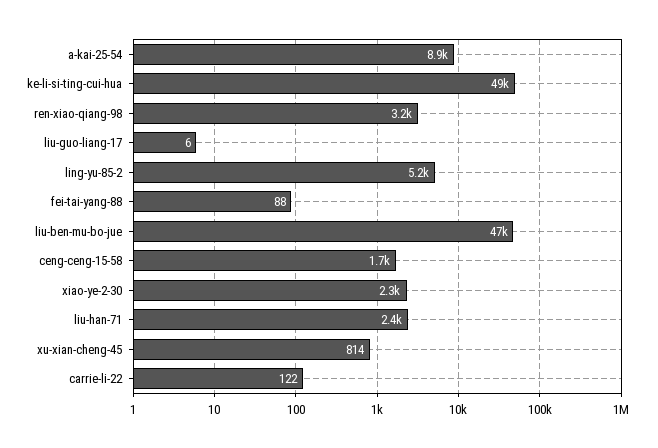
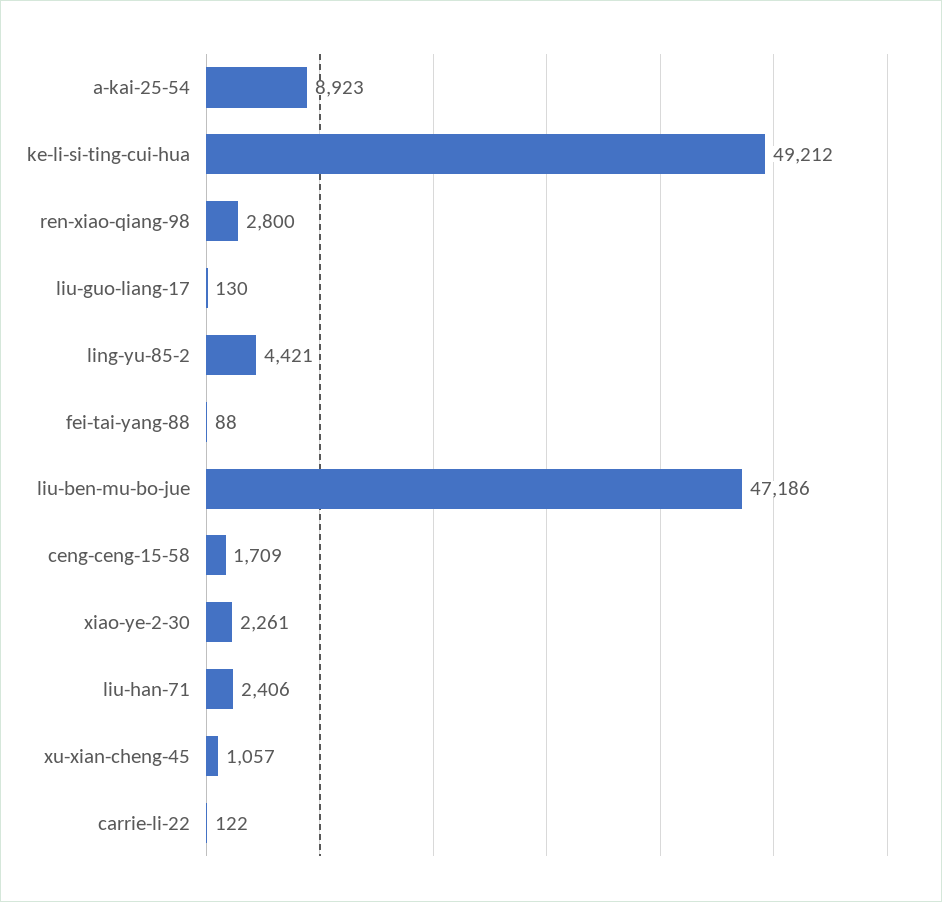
ren-xiao-qiang-98: 3200 -> 2800
liu-guo-liang-17: 6 -> 130
ling-yu-85-2: 5200 -> 4421
xu-xian-cheng-45: 814 -> 1057

